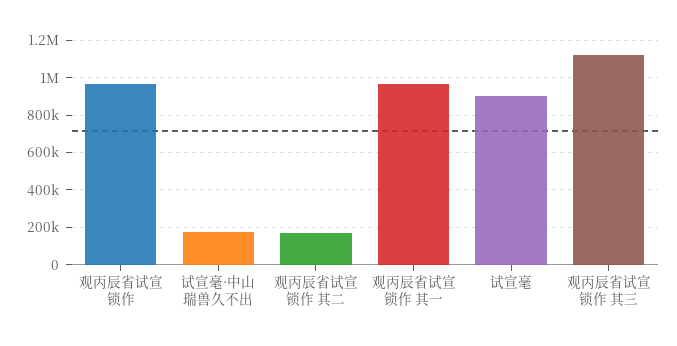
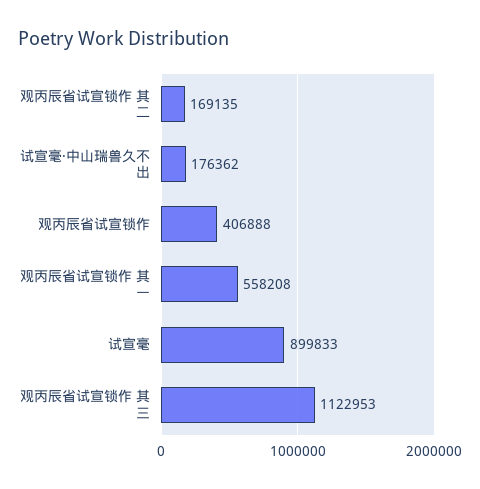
观丙辰省试宣锁作: 950000 -> 406888
观丙辰省试宣锁作 其一: 950000 -> 558208

